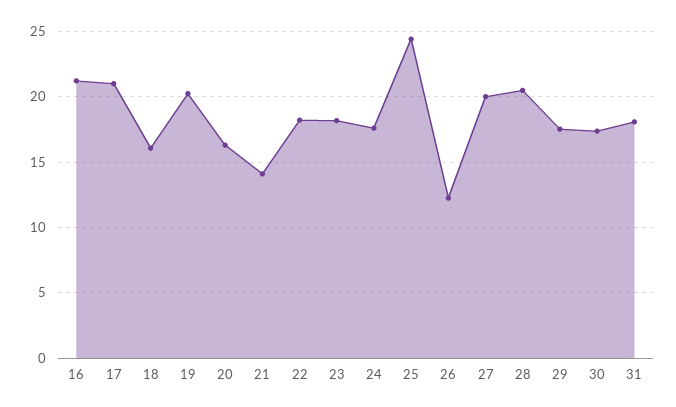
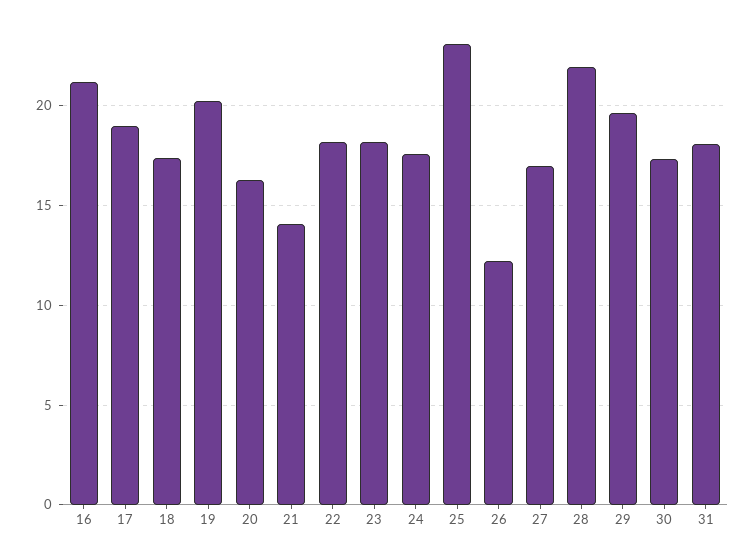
17: 21 -> 19
18: 16 -> 17.5
25: 24.5 -> 23
27: 20 -> 17
28: 20.5 -> 22
29: 17.5 -> 19.5

